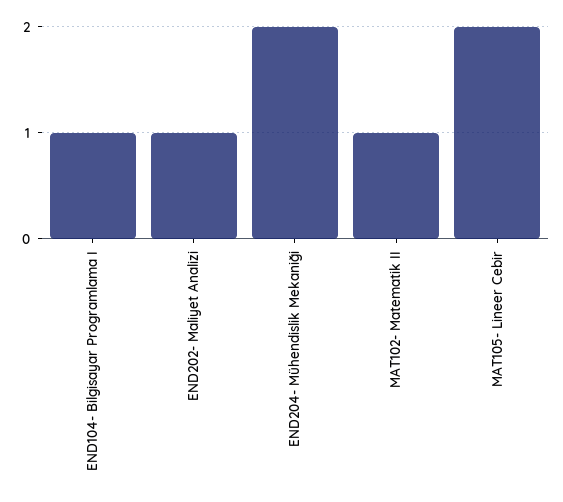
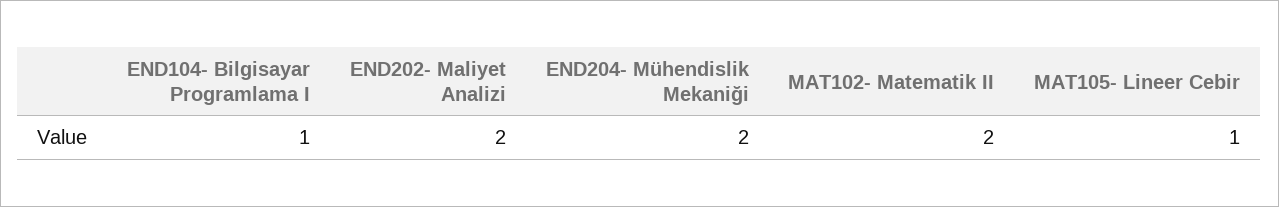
END202- Maliyet Analizi: 1 -> 2
MAT102- Matematik II: 1 -> 2
MAT105- Lineer Cebir: 2 -> 1

